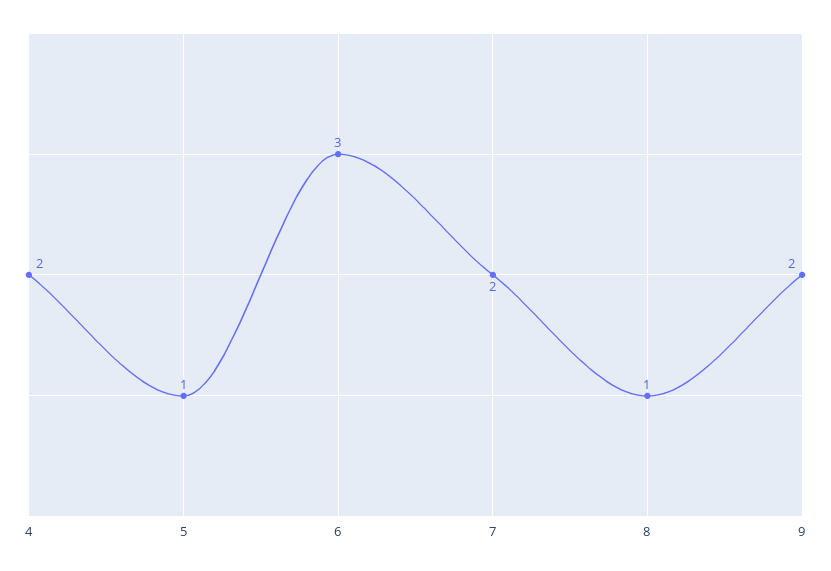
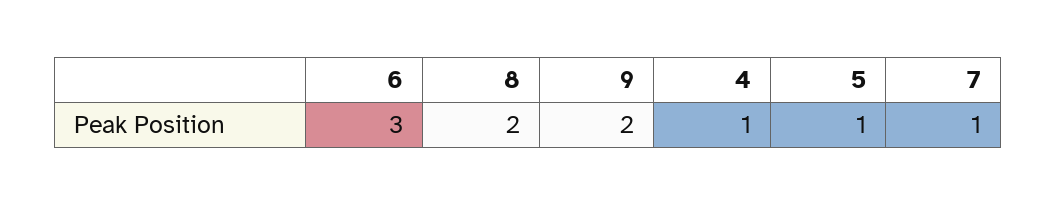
4: 2 -> 1
7: 2 -> 1
8: 1 -> 2

